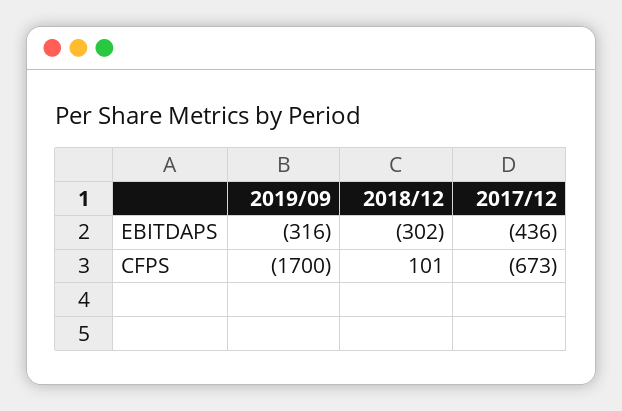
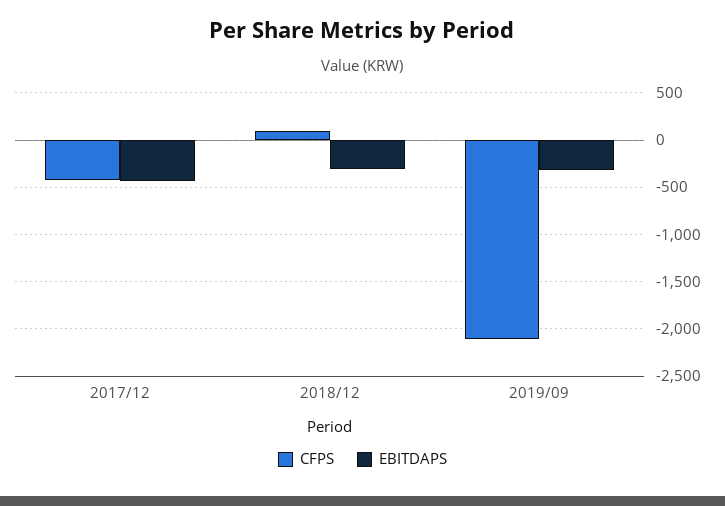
CFPS, 2019/09: -1700 -> -2100
CFPS, 2017/12: -673 -> -400

